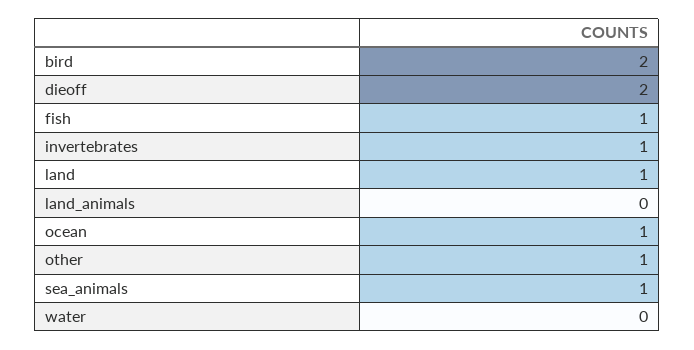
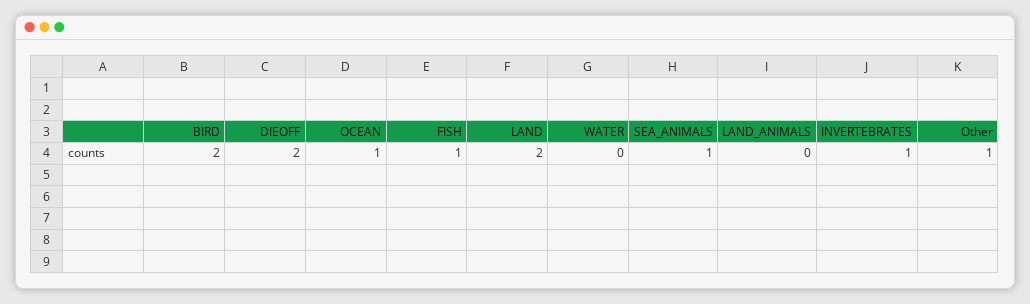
land: 1 -> 2

